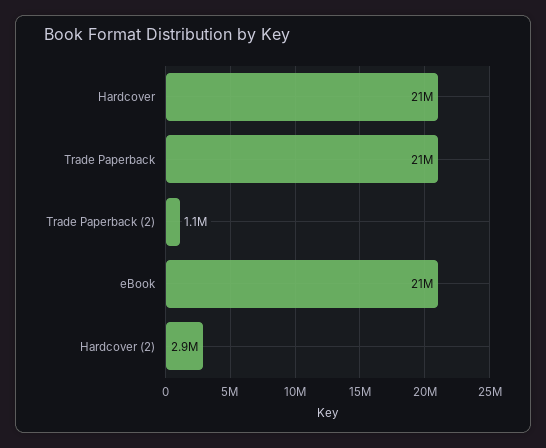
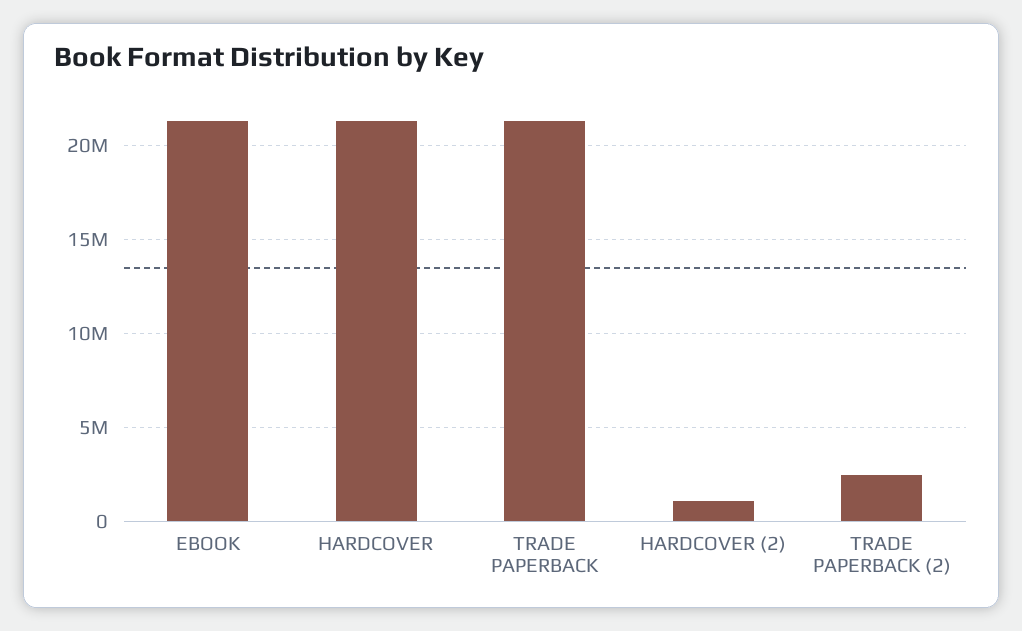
Trade Paperback (2): 1100000 -> 2500000
Hardcover (2): 2900000 -> 1000000

